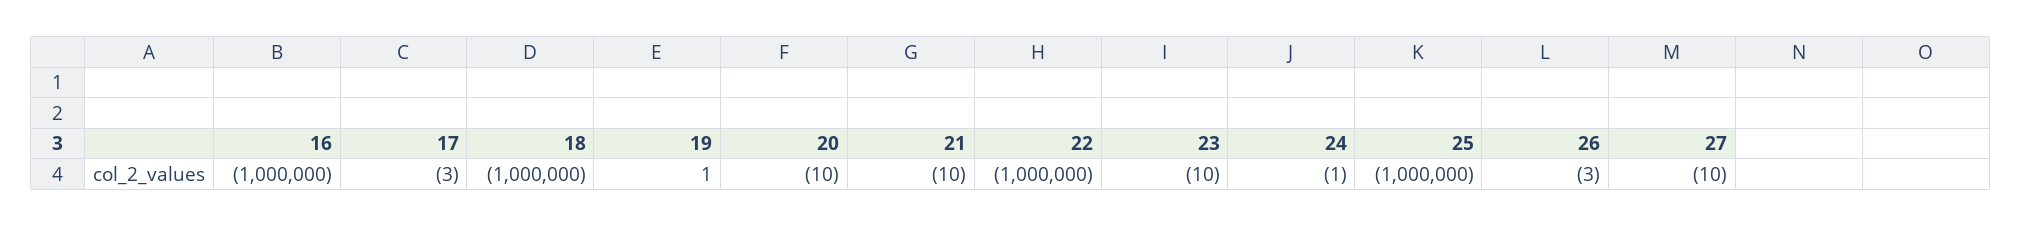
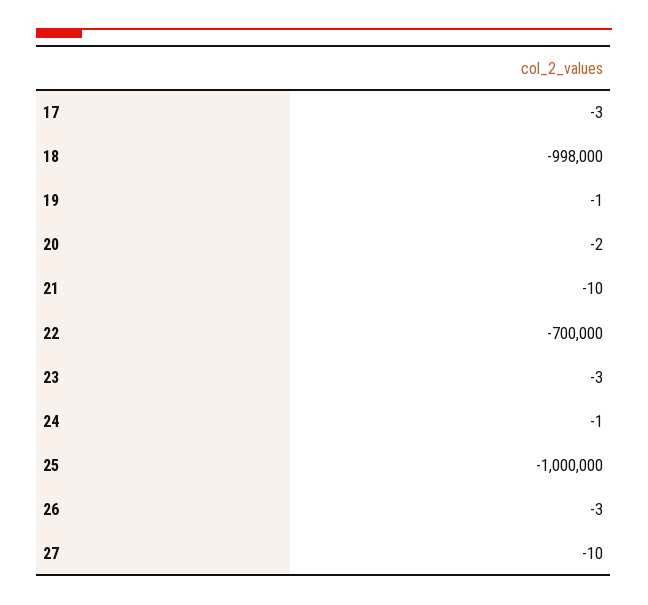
16: -1000000 -> none
18: -1000000 -> -998000
19: 1 -> -1
20: -10 -> -2
22: -1000000 -> -700000
23: -10 -> -3

